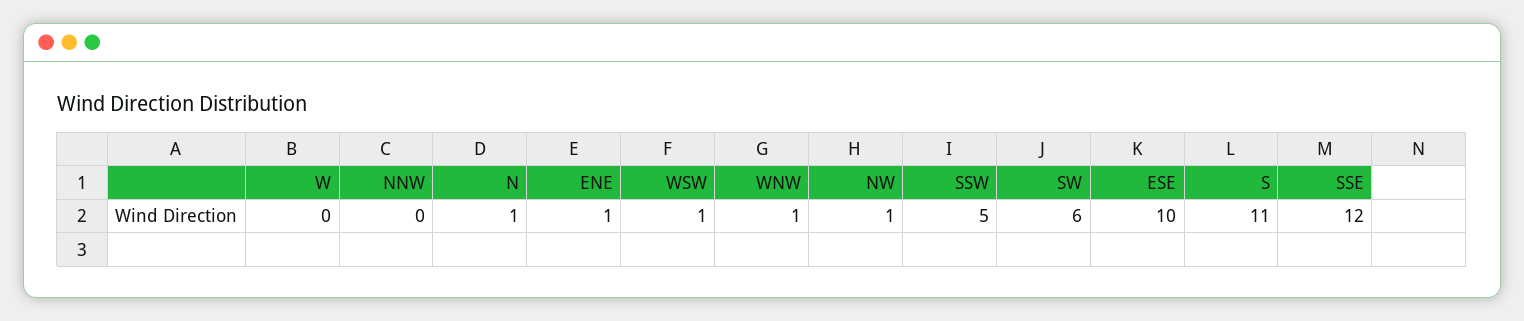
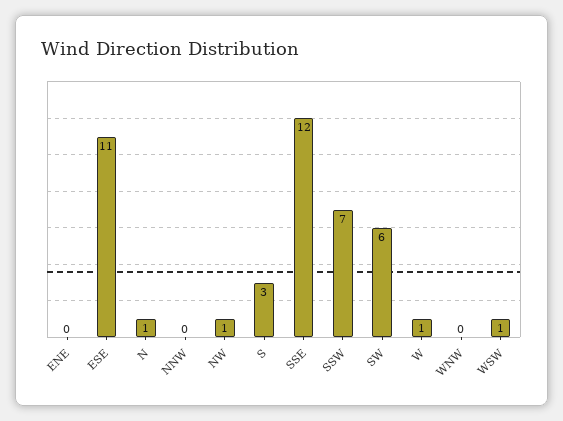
W: 0 -> 1
ENE: 1 -> 0
WNW: 1 -> 0
SSW: 5 -> 7
ESE: 10 -> 11
S: 11 -> 3

